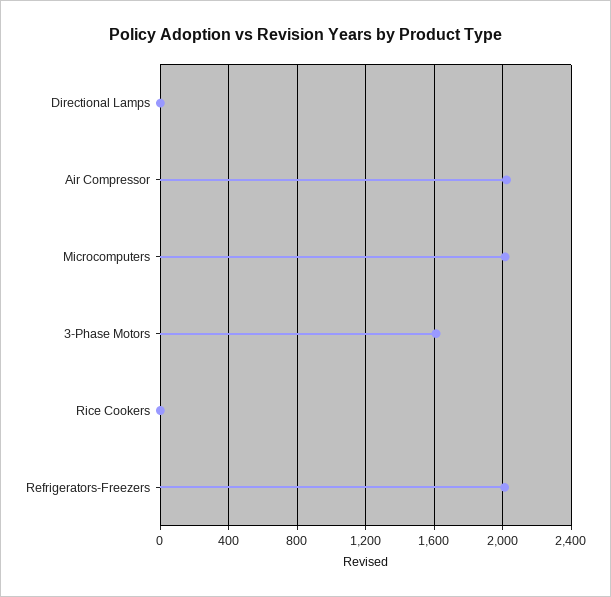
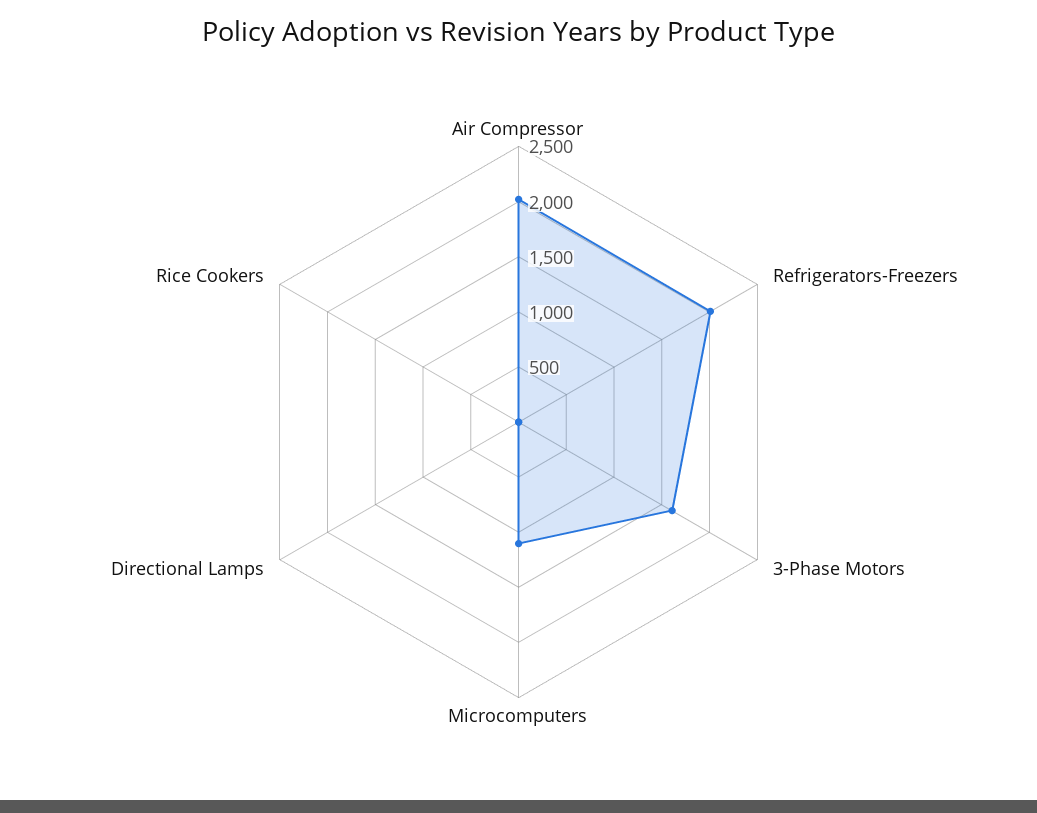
Microcomputers: 2000 -> 1100

